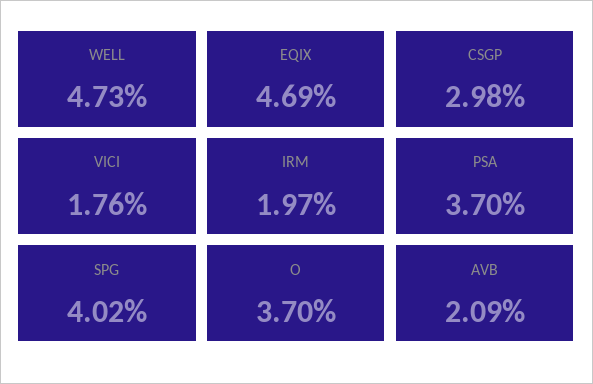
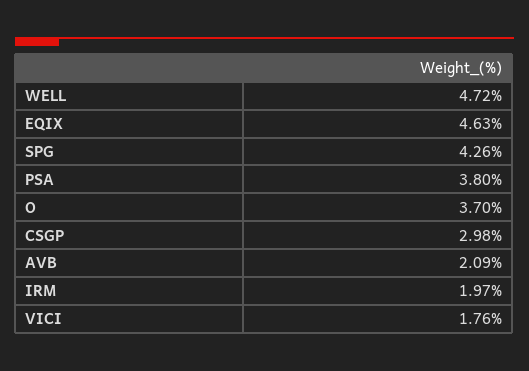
WELL: 4.73 -> 4.72
EQIX: 4.69 -> 4.63
PSA: 3.7 -> 3.8
SPG: 4.02 -> 4.26

